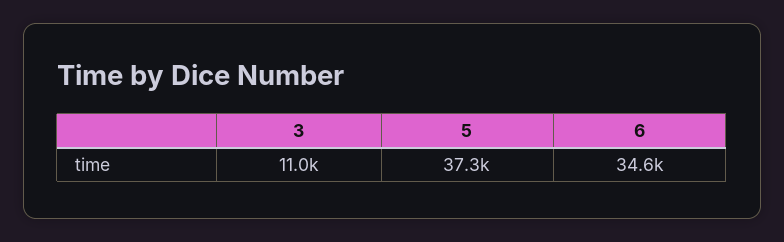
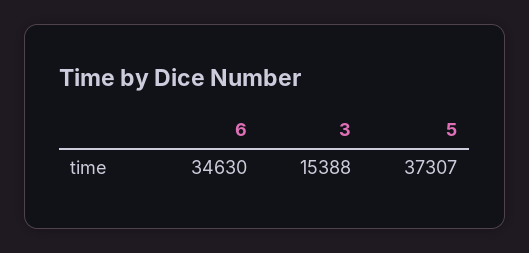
3: 11000 -> 15388

